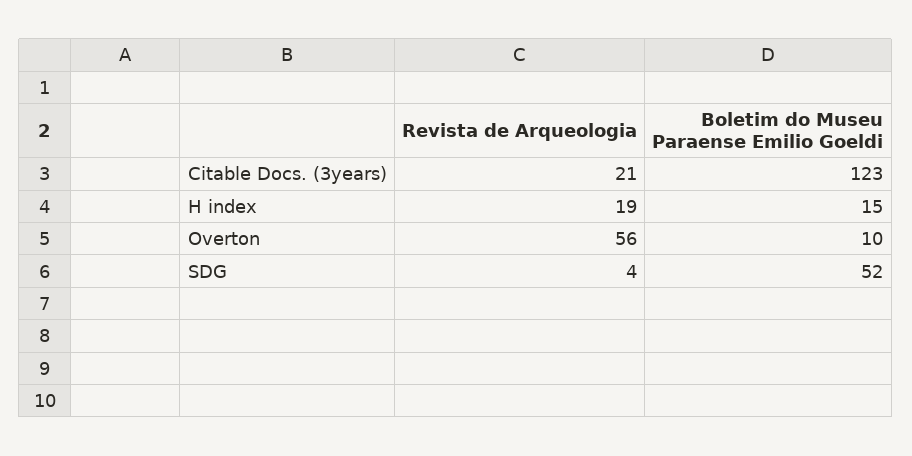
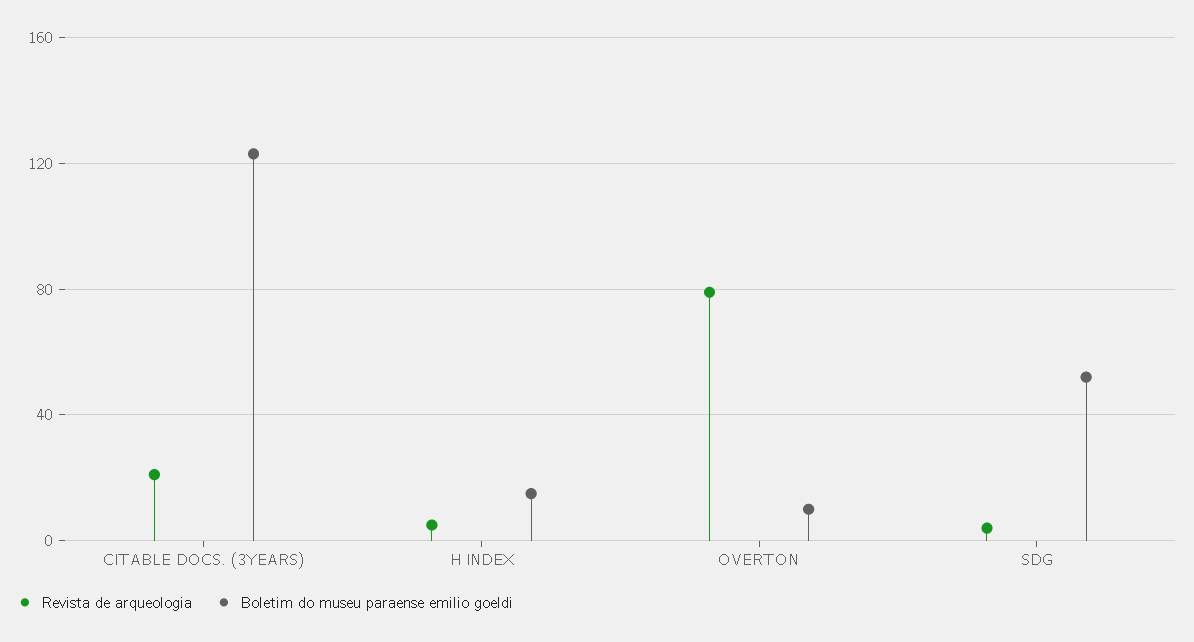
Revista de Arqueologia, H index: 19 -> 5
Revista de Arqueologia, Overton: 56 -> 80

